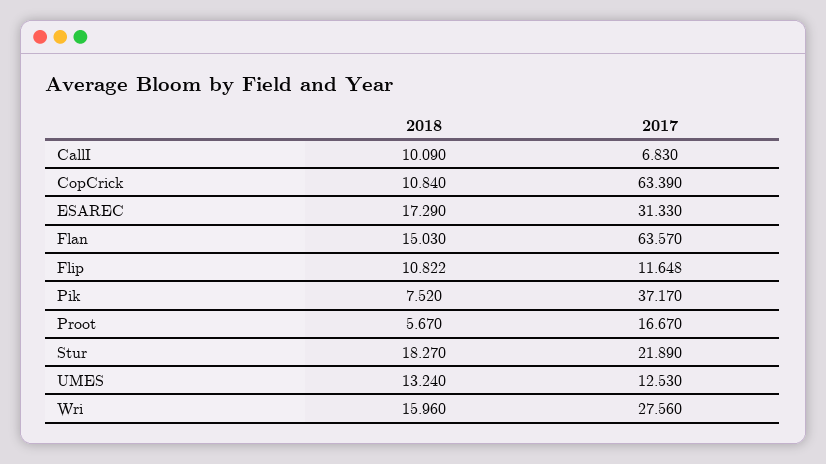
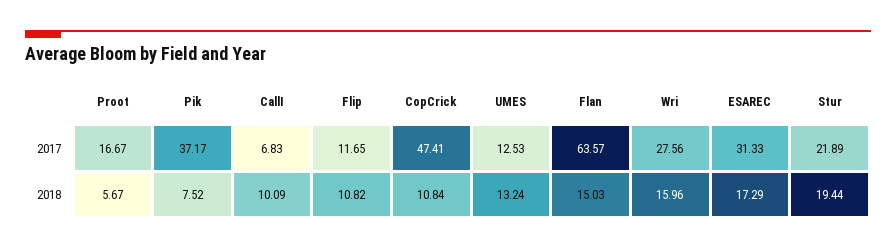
2017, CopCrick: 63.39 -> 47.41
2018, Stur: 18.27 -> 19.44

